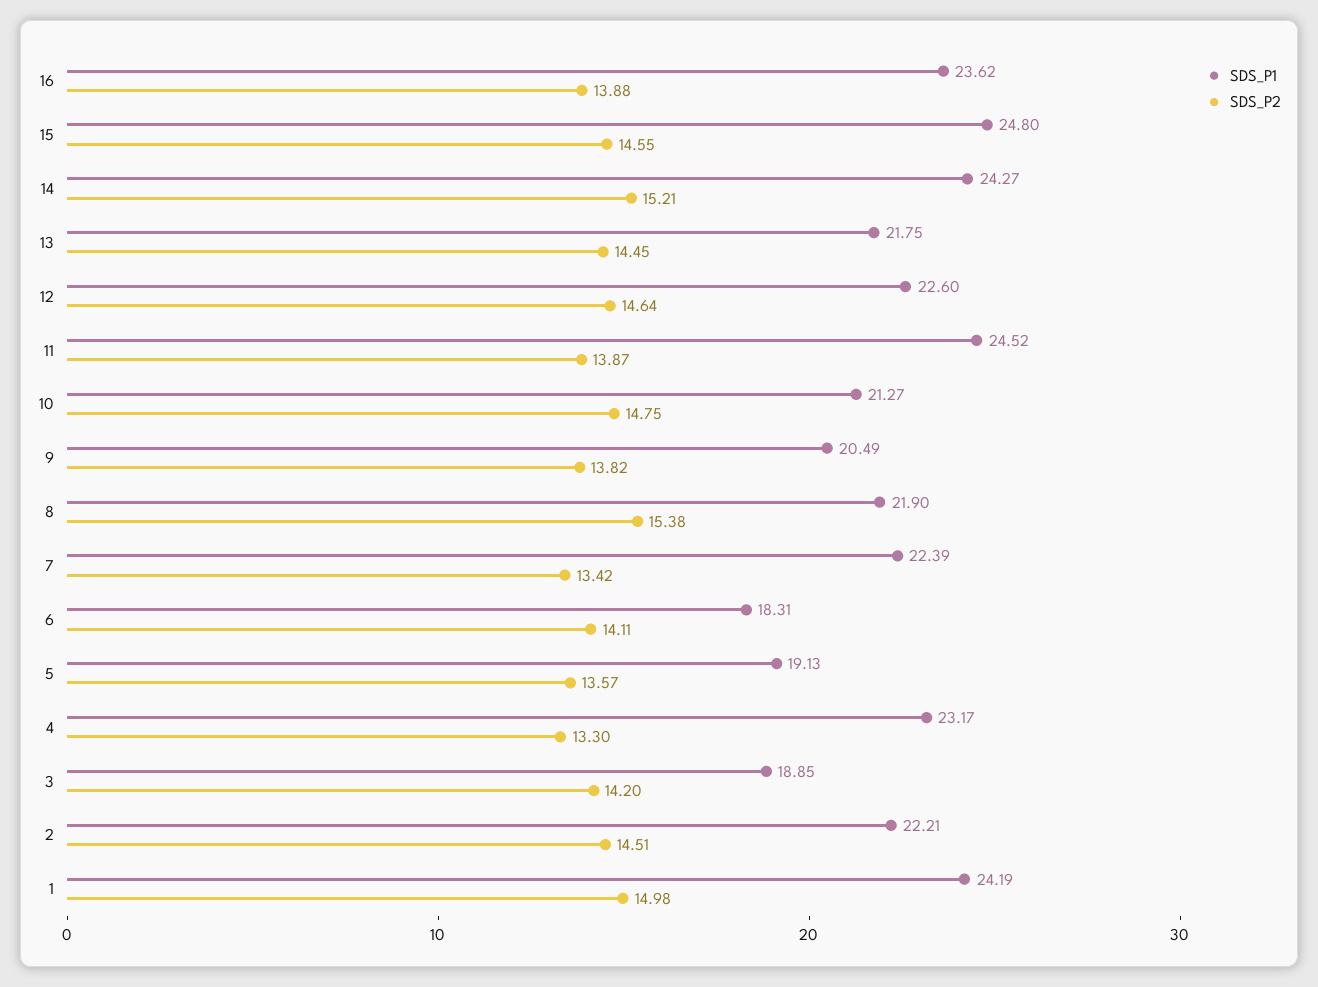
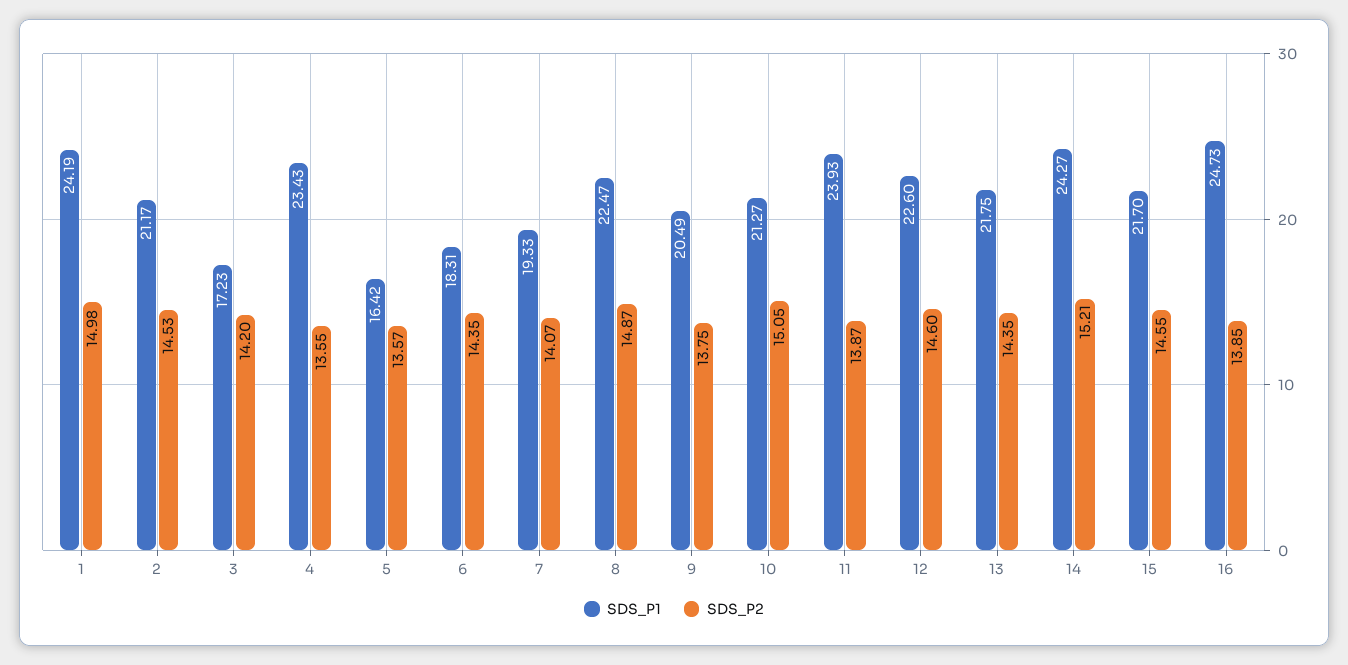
SDS_P1, 16: 23.62 -> 24.73
SDS_P2, 16: 13.88 -> 13.85
SDS_P1, 15: 24.8 -> 21.7
SDS_P2, 13: 14.45 -> 14.35
SDS_P2, 12: 14.64 -> 14.6
SDS_P1, 11: 24.52 -> 23.93
SDS_P2, 10: 14.75 -> 15.05
SDS_P2, 9: 13.82 -> 13.75
SDS_P1, 8: 21.9 -> 22.47
SDS_P2, 8: 15.38 -> 14.87
SDS_P1, 7: 22.39 -> 19.33
SDS_P2, 7: 13.42 -> 14.07
SDS_P2, 6: 14.11 -> 14.35
SDS_P1, 5: 19.13 -> 16.42
SDS_P1, 4: 23.17 -> 23.43
SDS_P2, 4: 13.3 -> 13.55
SDS_P1, 3: 18.85 -> 17.23
SDS_P1, 2: 22.21 -> 21.17
SDS_P2, 2: 14.51 -> 14.53

